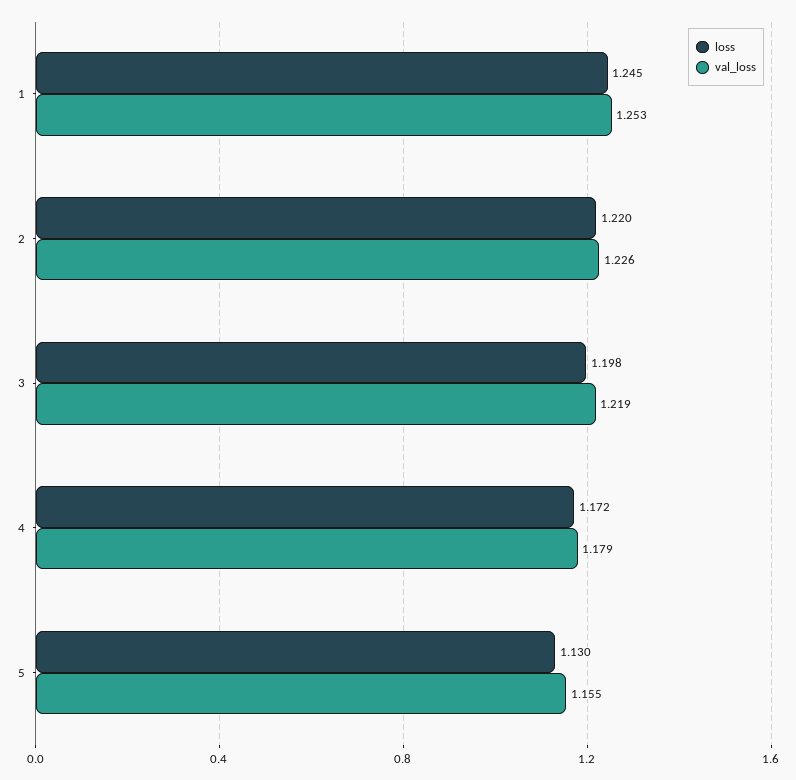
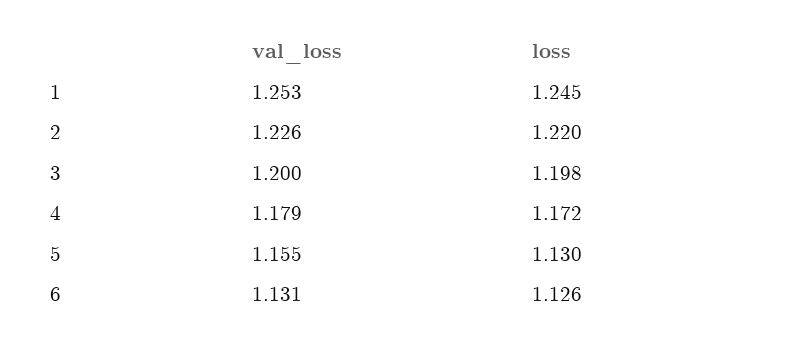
val_loss, 3: 1.219 -> 1.2
val_loss, 6: none -> 1.131
loss, 6: none -> 1.126

